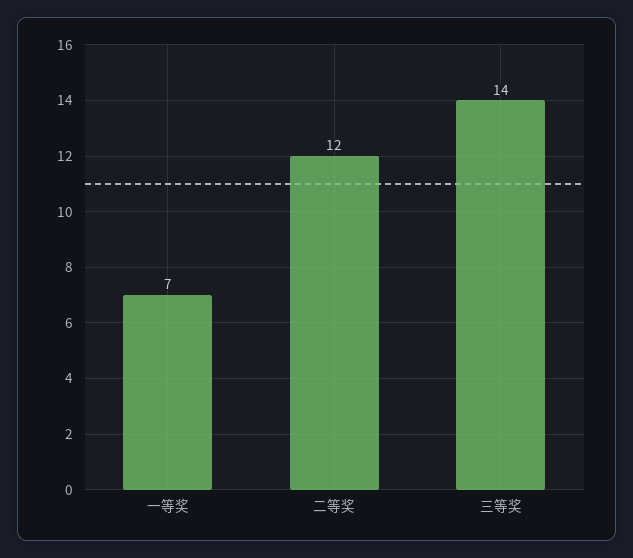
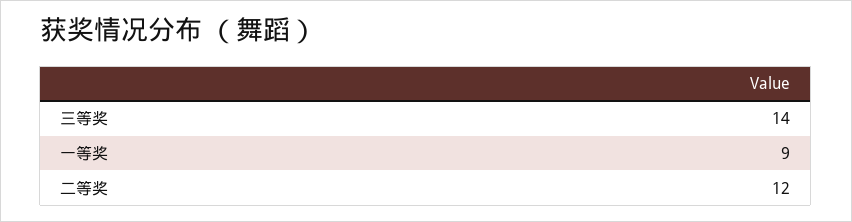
一等奖: 7 -> 9

